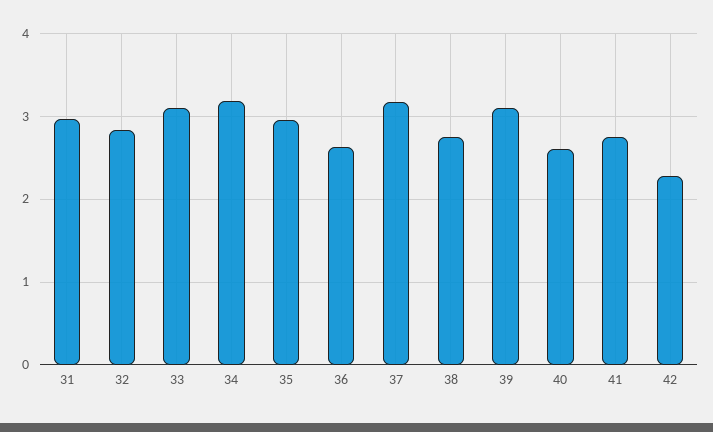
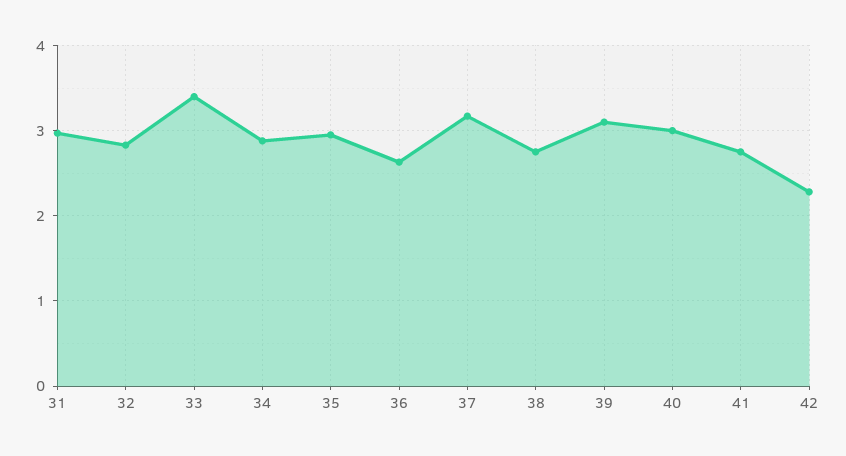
33: 3.1 -> 3.4
34: 3.2 -> 2.9
40: 2.6 -> 3

